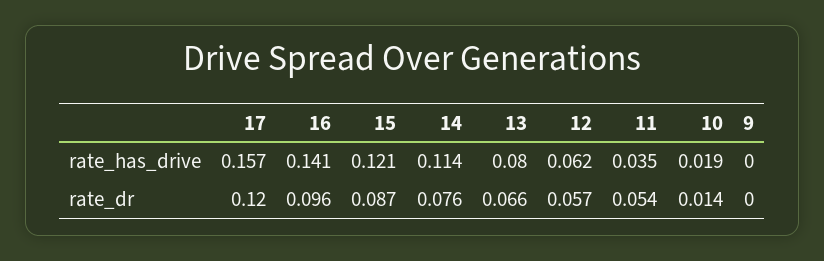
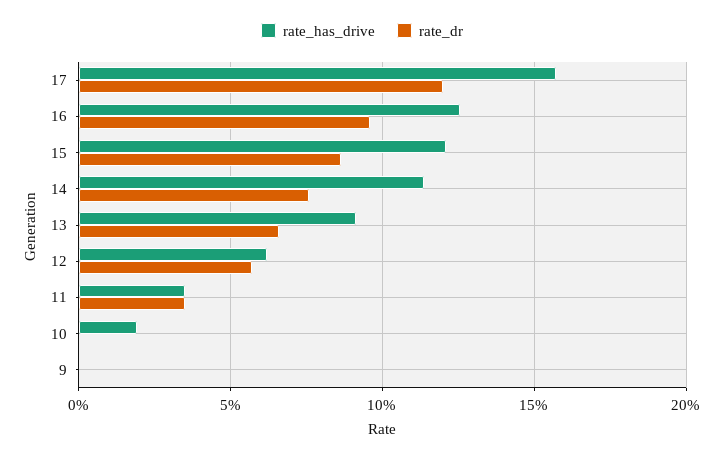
rate_has_drive, 16: 0.141 -> 0.125
rate_has_drive, 13: 0.08 -> 0.09
rate_dr, 11: 0.054 -> 0.035
rate_dr, 10: 0.014 -> 0

